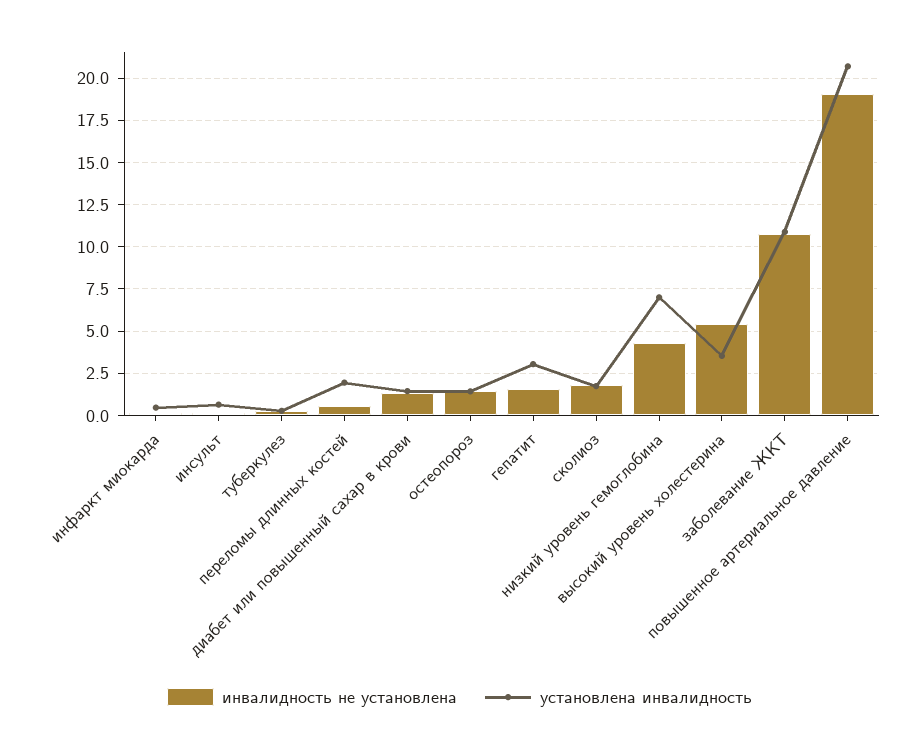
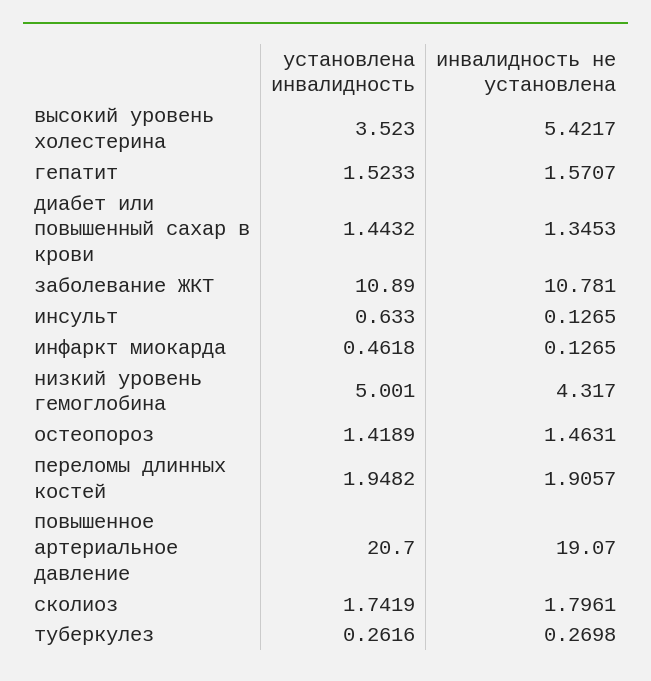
инвалидность не установлена, переломы длинных костей: 0.5 -> 1.9057
установлена инвалидность, гепатит: 3 -> 1.5233
установлена инвалидность, низкий уровень гемоглобина: 7 -> 5.001

